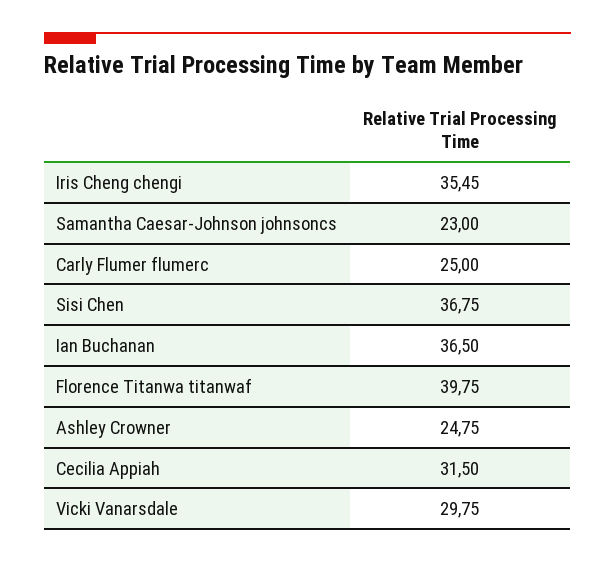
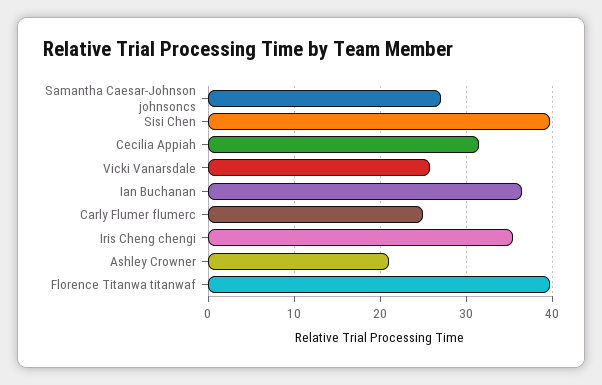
Samantha Caesar-Johnson johnsoncs: 23 -> 27
Sisi Chen: 36.75 -> 40
Ashley Crowner: 24.75 -> 21
Vicki Vanarsdale: 29.75 -> 26

